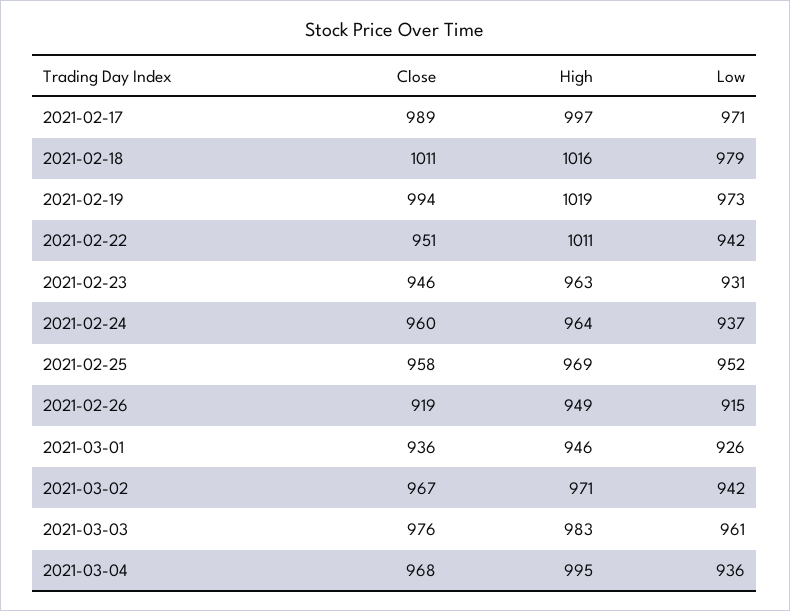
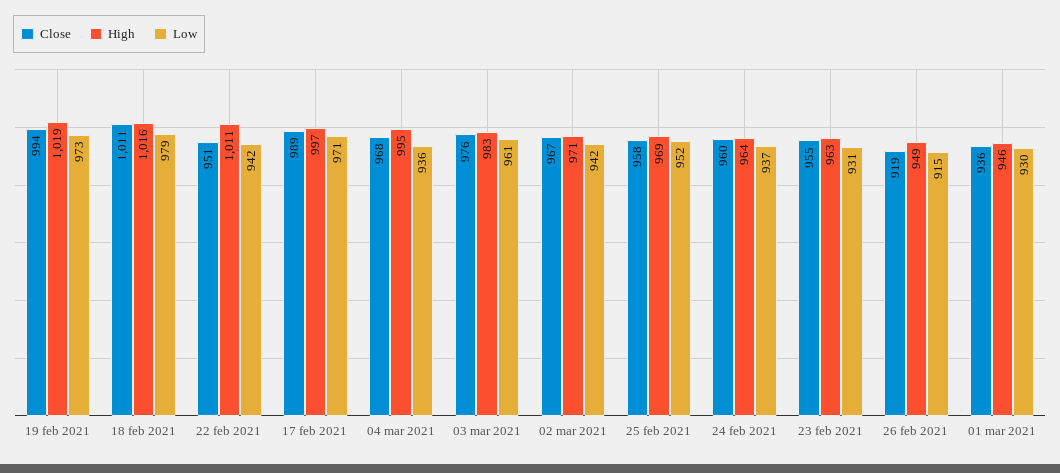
Close, 2021-02-23: 946 -> 955
Low, 2021-03-01: 926 -> 930

